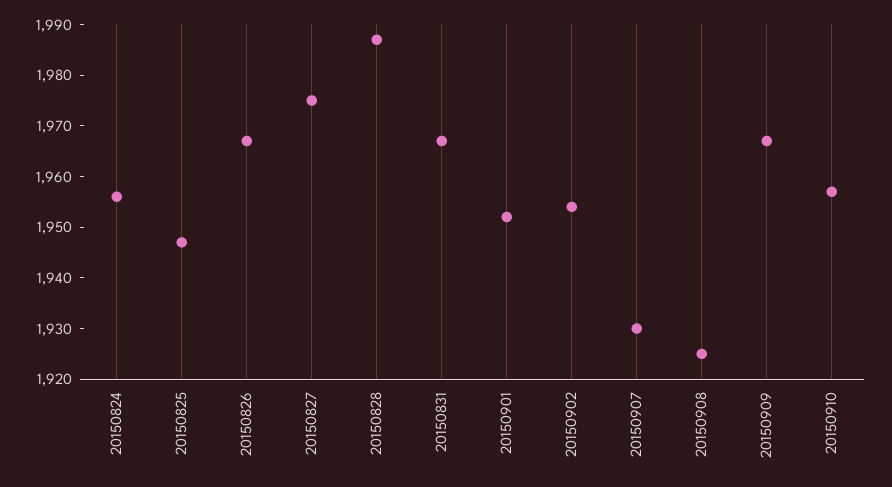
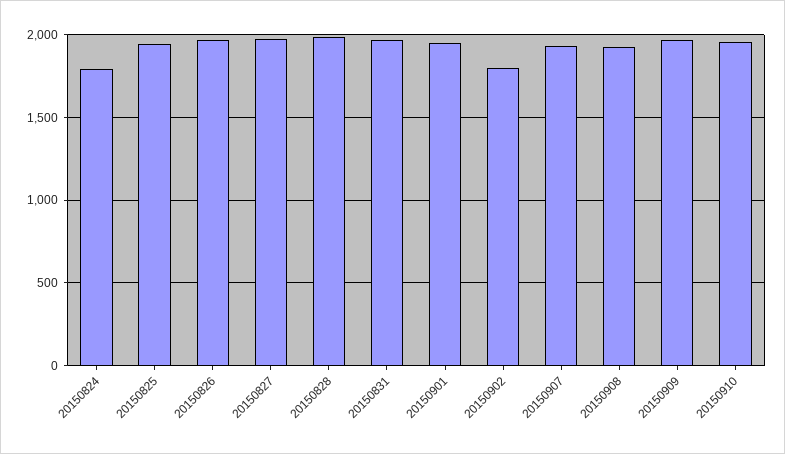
20150824: 1955 -> 1800
20150902: 1955 -> 1800

